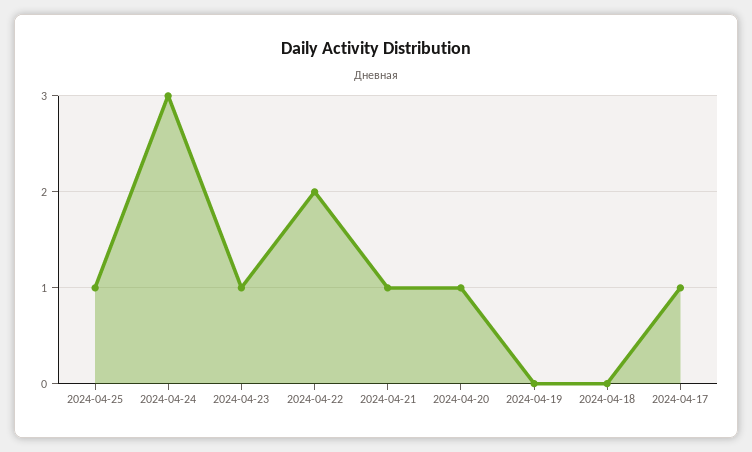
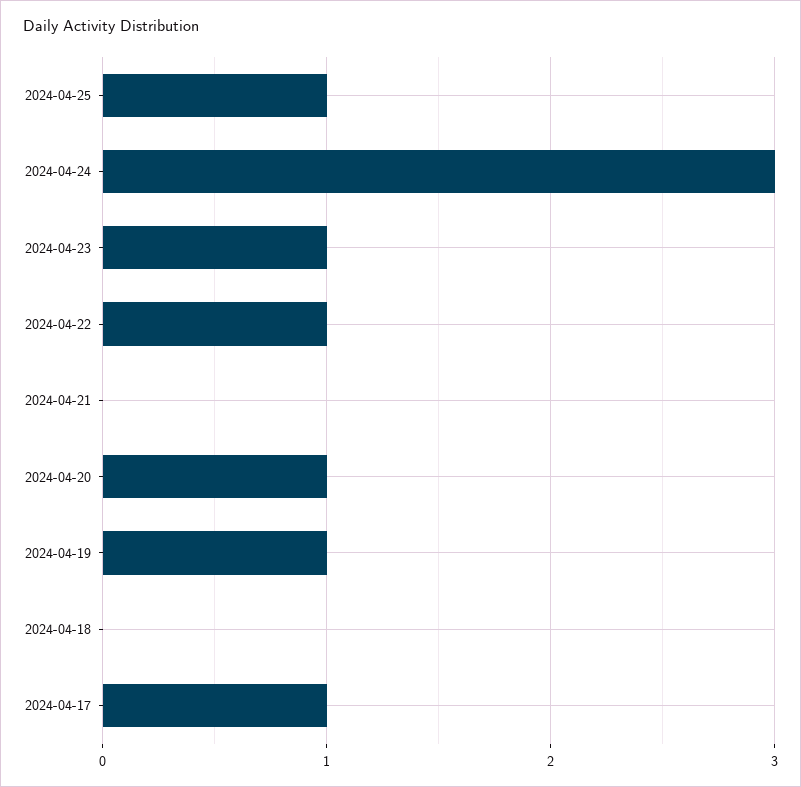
2024-04-22: 2 -> 1
2024-04-21: 1 -> 0
2024-04-19: 0 -> 1

